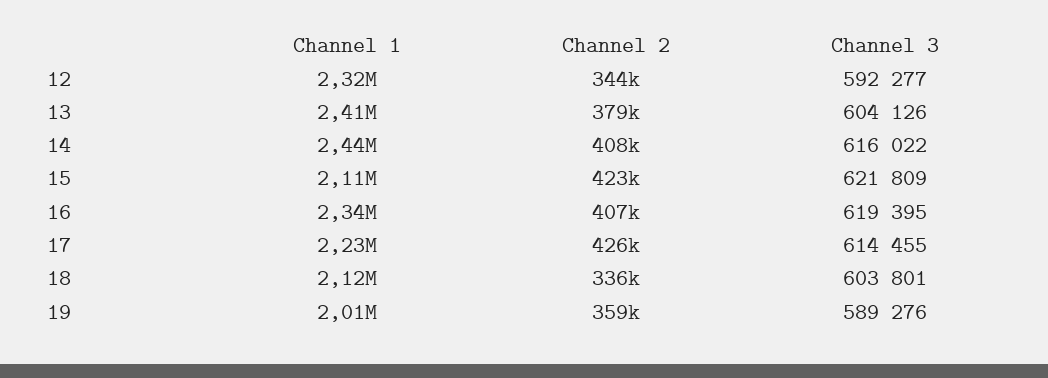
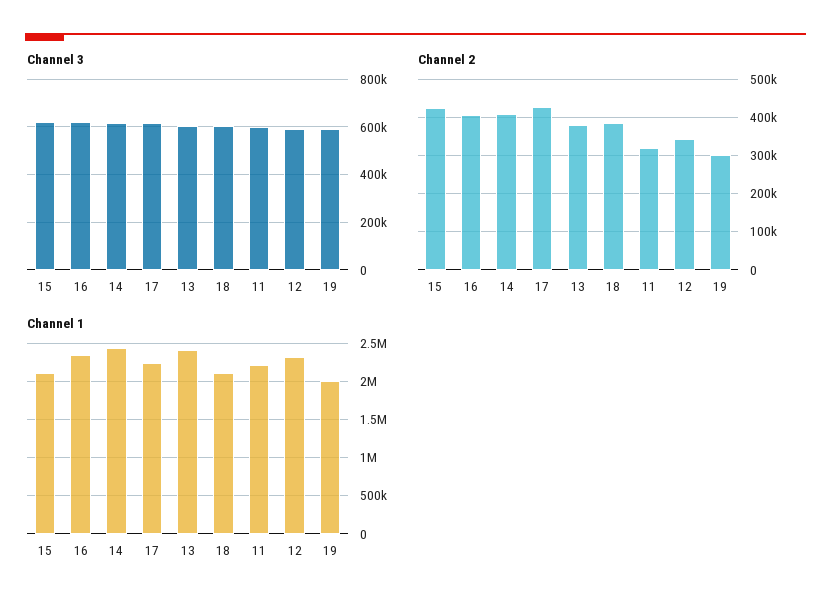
Channel 2, 18: 336000 -> 380000
Channel 2, 19: 359000 -> 300000
Channel 3, 11: none -> 600000
Channel 2, 11: none -> 320000
Channel 1, 11: none -> 2200000

